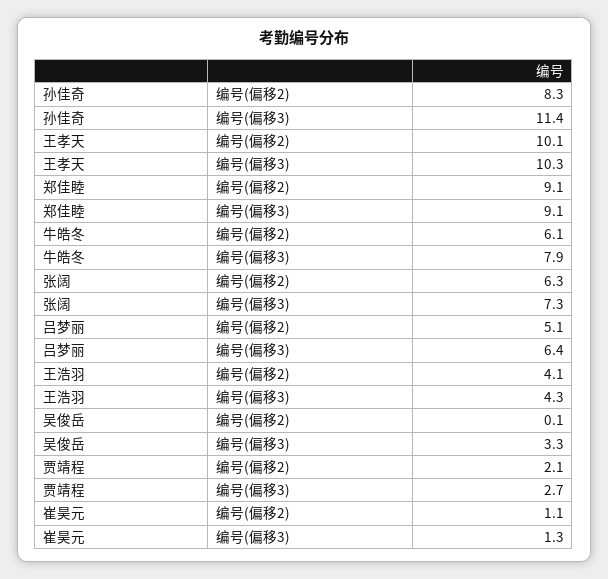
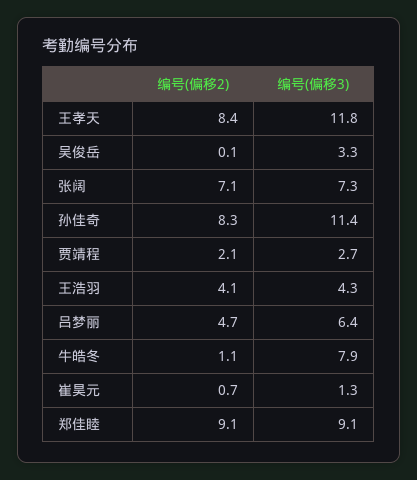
王孝天, 编号(偏移2): 10.1 -> 8.4
王孝天, 编号(偏移3): 10.3 -> 11.8
牛皓冬, 编号(偏移2): 6.1 -> 1.1
张阔, 编号(偏移2): 6.3 -> 7.1
吕梦丽, 编号(偏移2): 5.1 -> 4.7
崔昊元, 编号(偏移2): 1.1 -> 0.7

